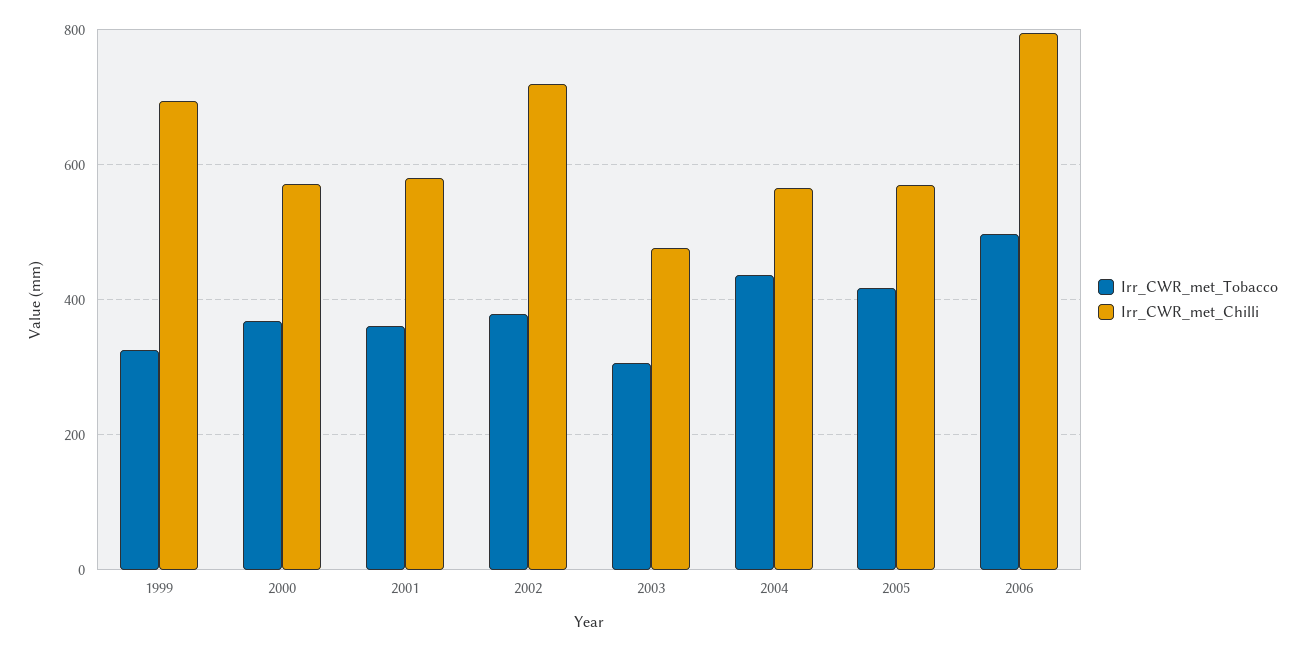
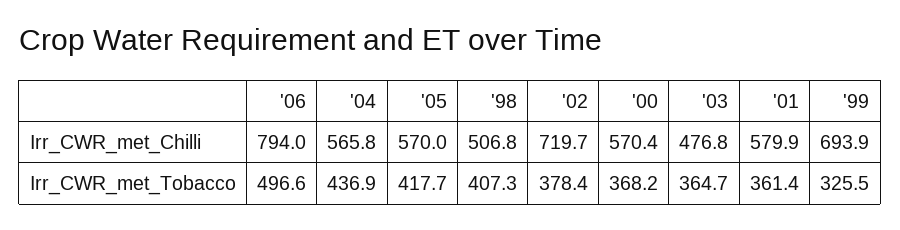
Irr_CWR_met_Tobacco, 2003: 300 -> 364.7
Irr_CWR_met_Chilli, '98: none -> 506.8
Irr_CWR_met_Tobacco, '98: none -> 407.3

